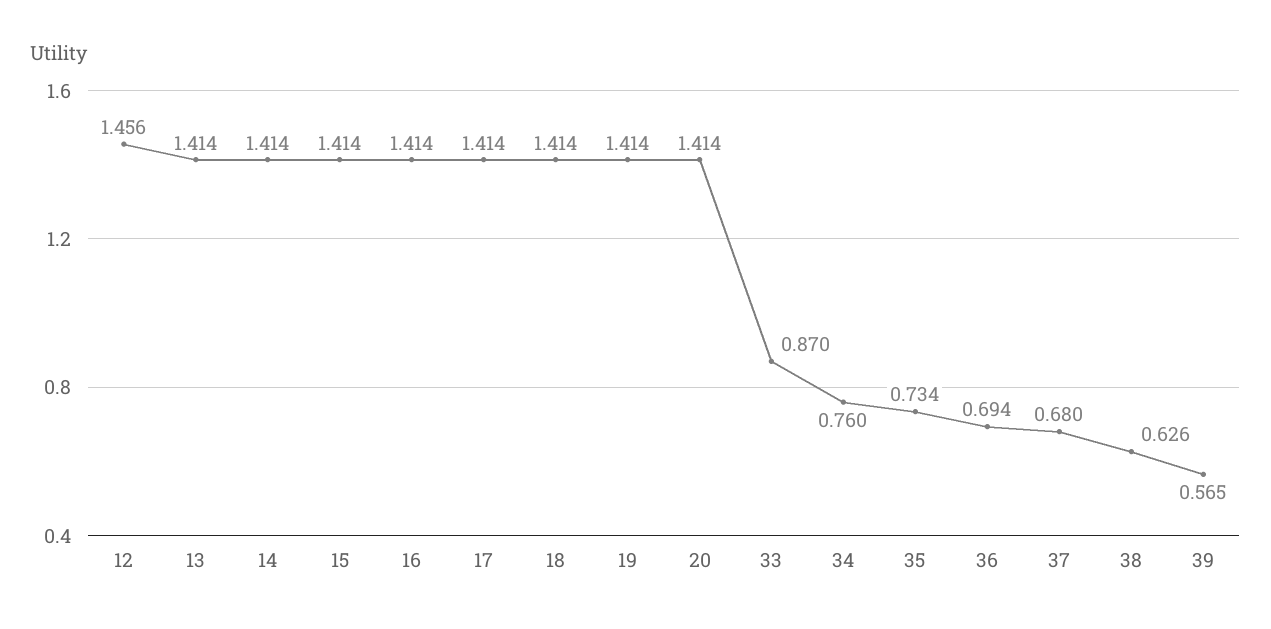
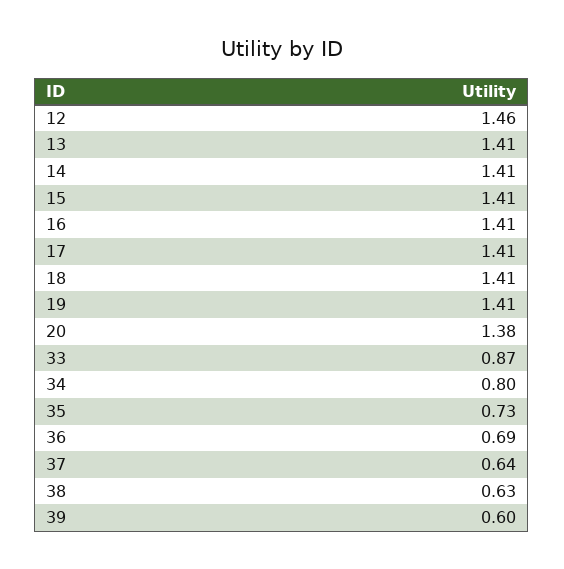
20: 1.414 -> 1.38
34: 0.76 -> 0.8
37: 0.68 -> 0.64
39: 0.565 -> 0.6

